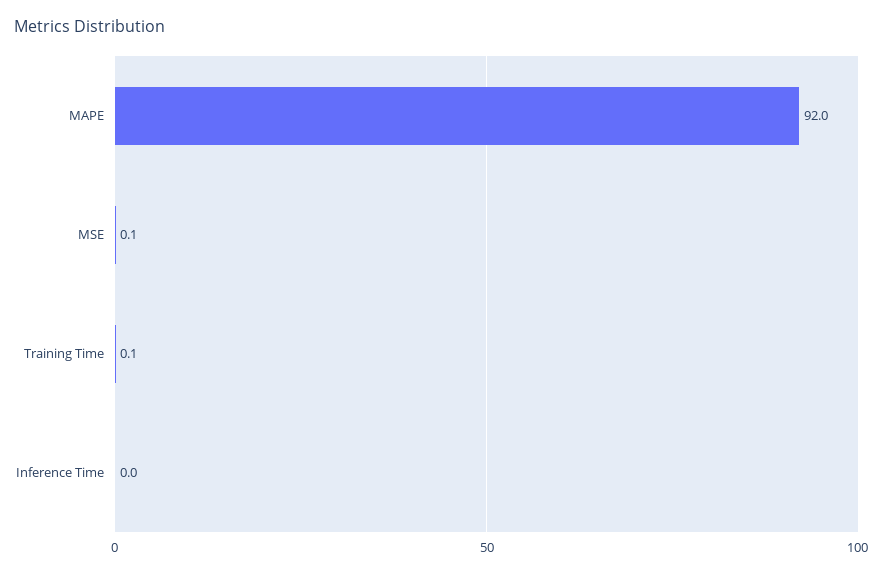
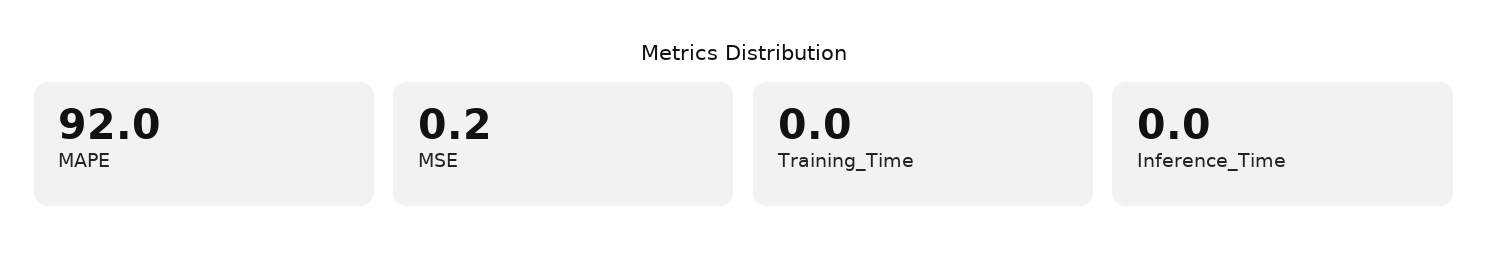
MSE: 0.1 -> 0.2
Training Time: 0.1 -> 0

